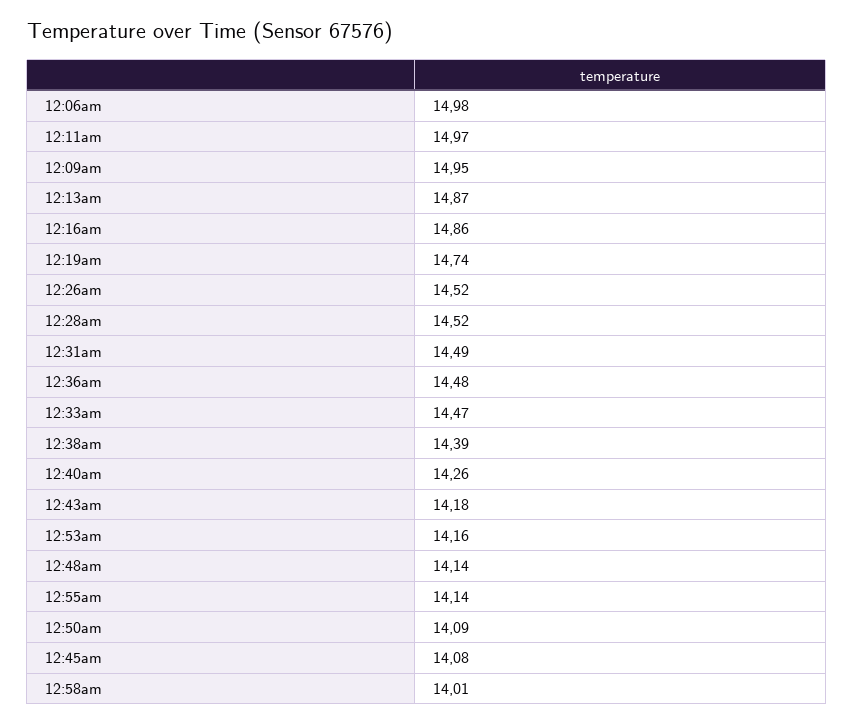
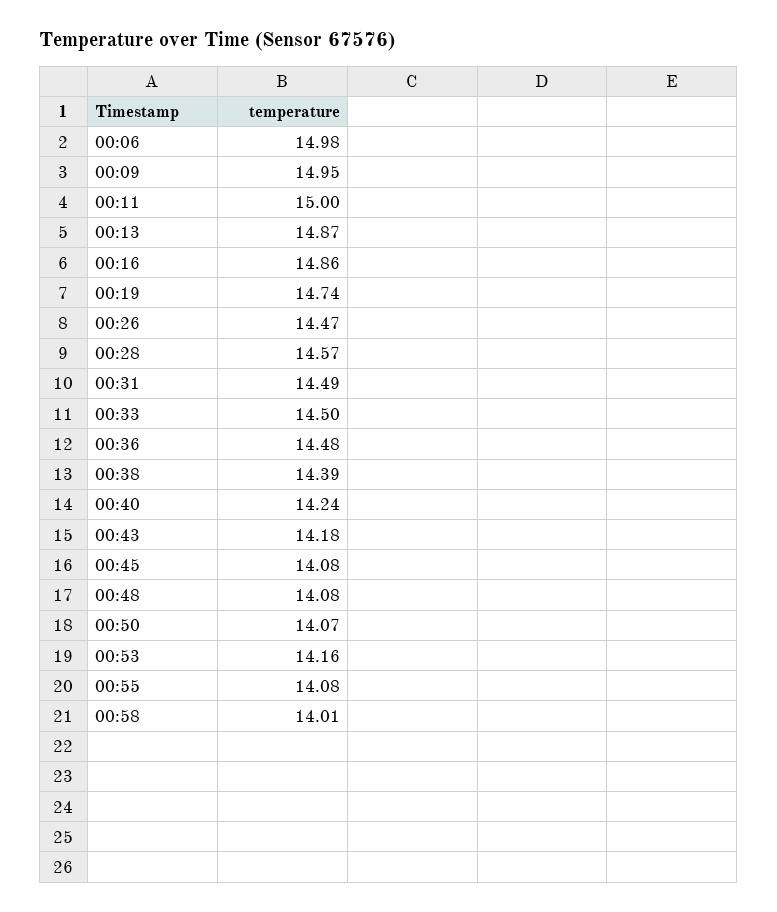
12:11am: 14.97 -> 15
12:26am: 14.52 -> 14.47
12:28am: 14.52 -> 14.57
12:33am: 14.47 -> 14.5
12:40am: 14.26 -> 14.24
12:48am: 14.14 -> 14.08
12:55am: 14.14 -> 14.08
12:50am: 14.09 -> 14.07

